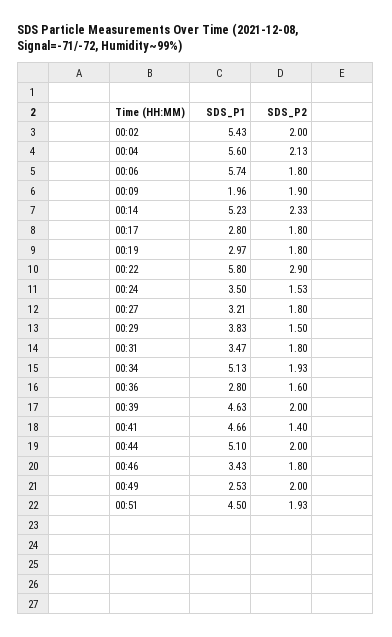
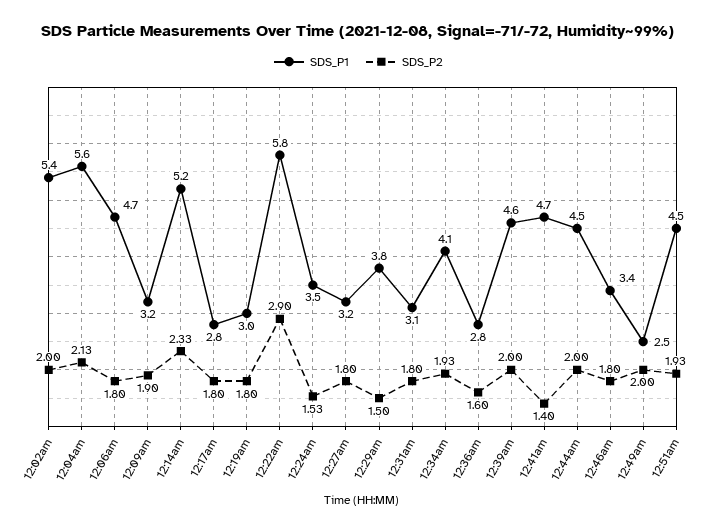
SDS_P1, 00:06: 5.74 -> 4.7
SDS_P1, 00:09: 1.96 -> 3.2
SDS_P1, 00:31: 3.47 -> 3.1
SDS_P1, 00:34: 5.13 -> 4.1
SDS_P1, 00:44: 5.1 -> 4.5

